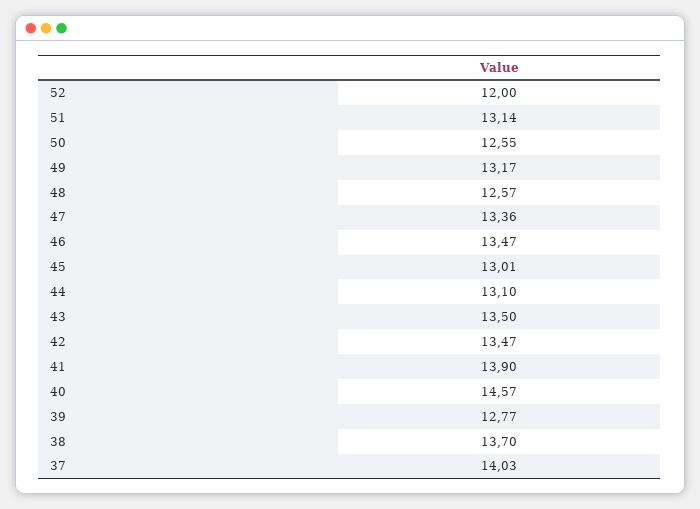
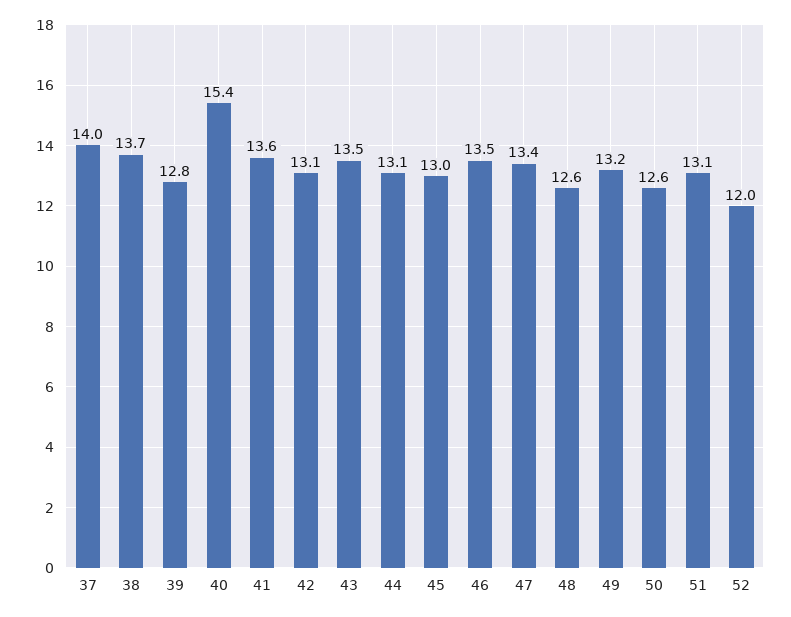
42: 13.47 -> 13.1
41: 13.9 -> 13.6
40: 14.57 -> 15.4

